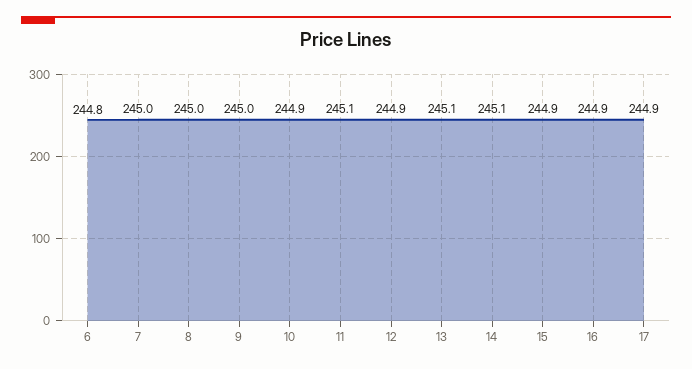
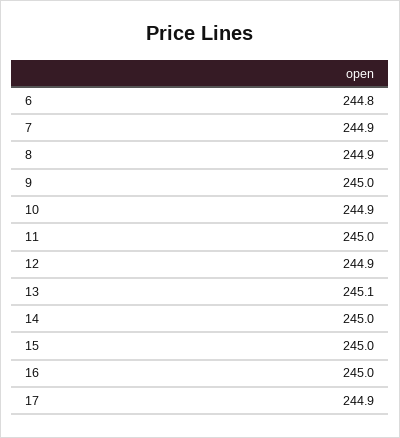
7: 245 -> 244.9
8: 245 -> 244.9
11: 245.1 -> 245
14: 245.1 -> 245
15: 244.9 -> 245
16: 244.9 -> 245

